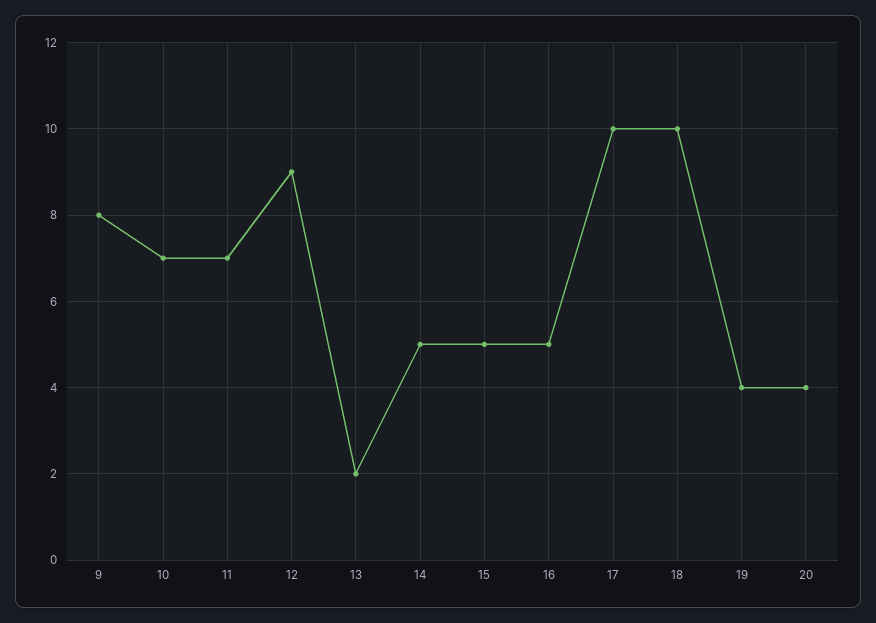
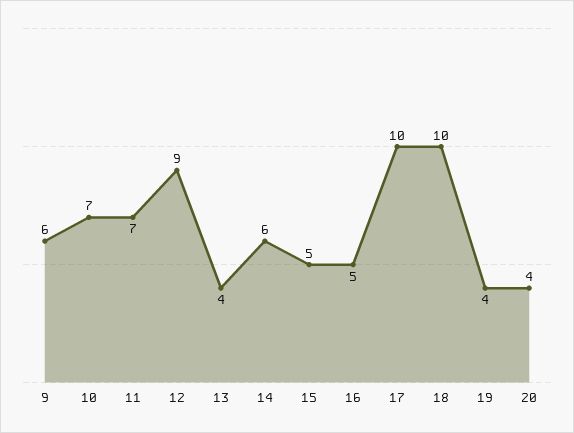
9: 8 -> 6
13: 2 -> 4
14: 5 -> 6

